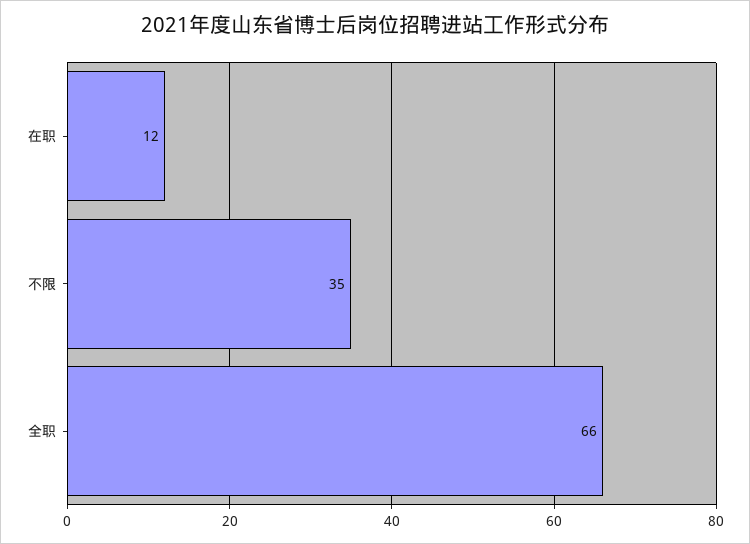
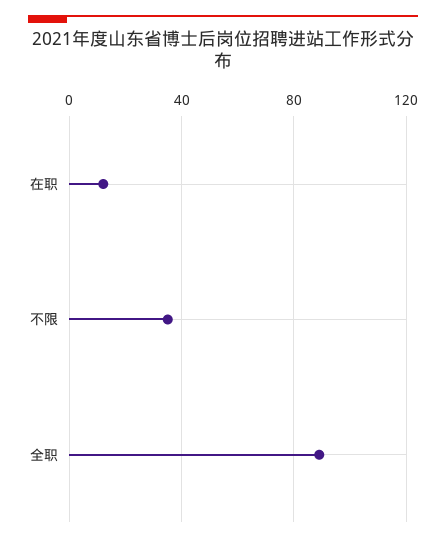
全职: 66 -> 90

